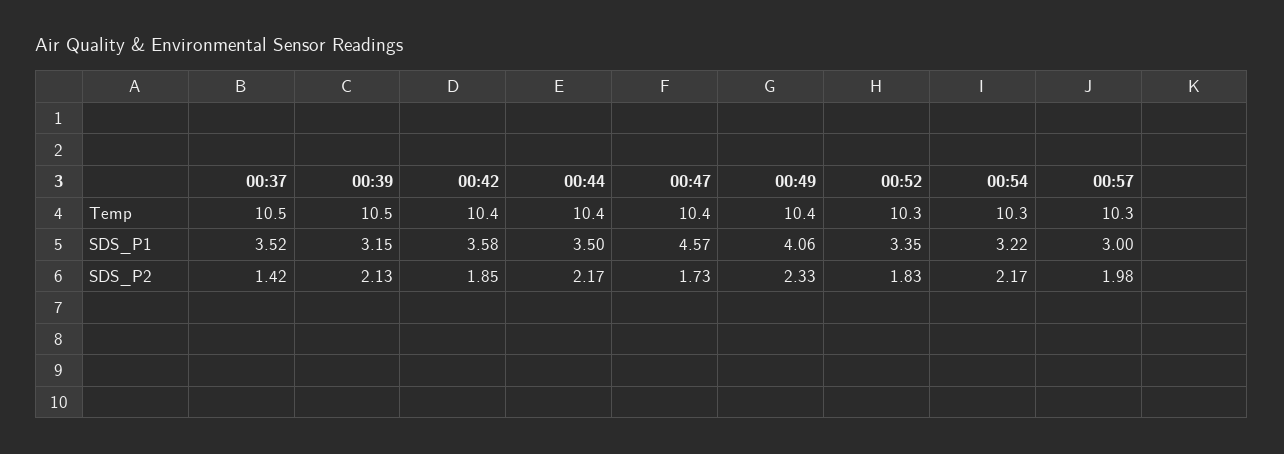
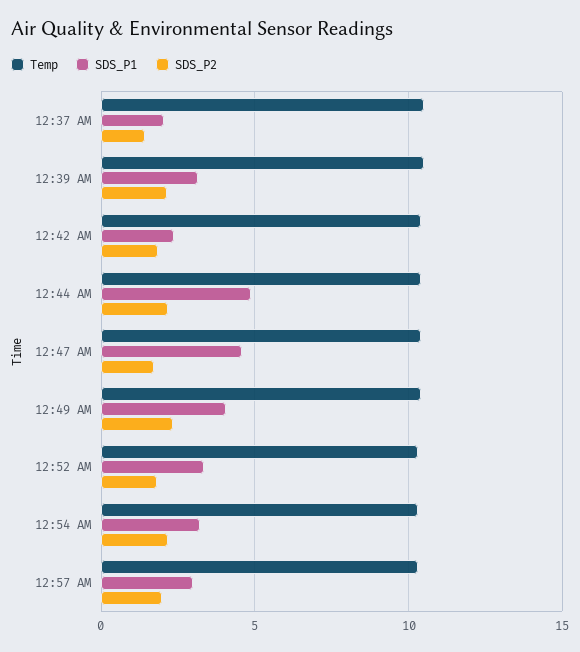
SDS_P1, 00:37: 3.52 -> 2
SDS_P1, 00:42: 3.58 -> 2.5
SDS_P1, 00:44: 3.5 -> 5

